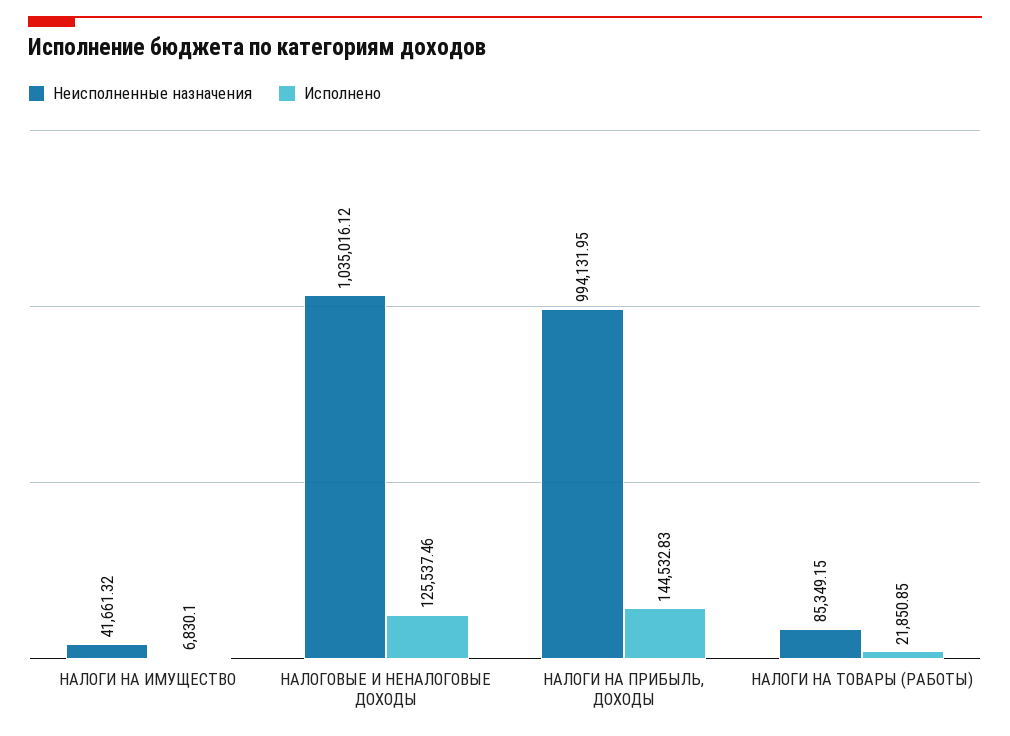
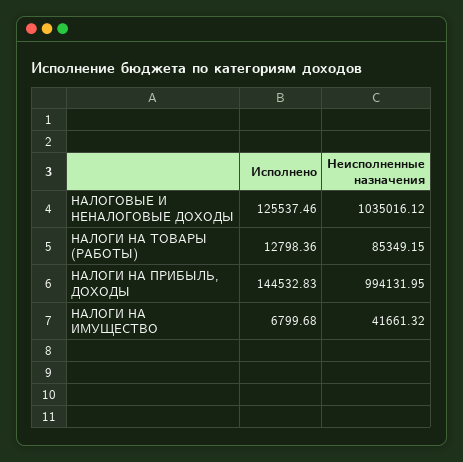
Исполнено, НАЛОГИ НА ИМУЩЕСТВО: 6830.1 -> 6799.68
Исполнено, НАЛОГИ НА ТОВАРЫ (РАБОТЫ): 21850.85 -> 12798.36

